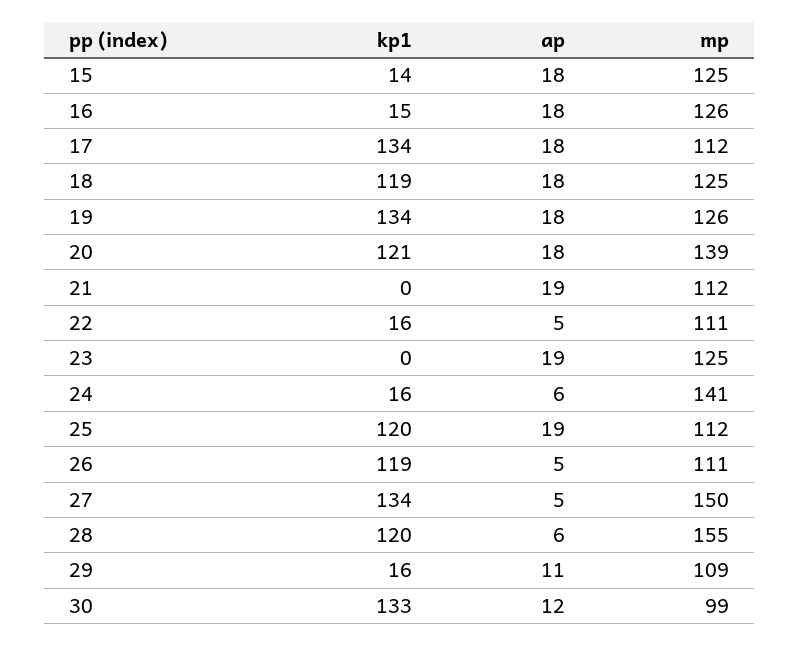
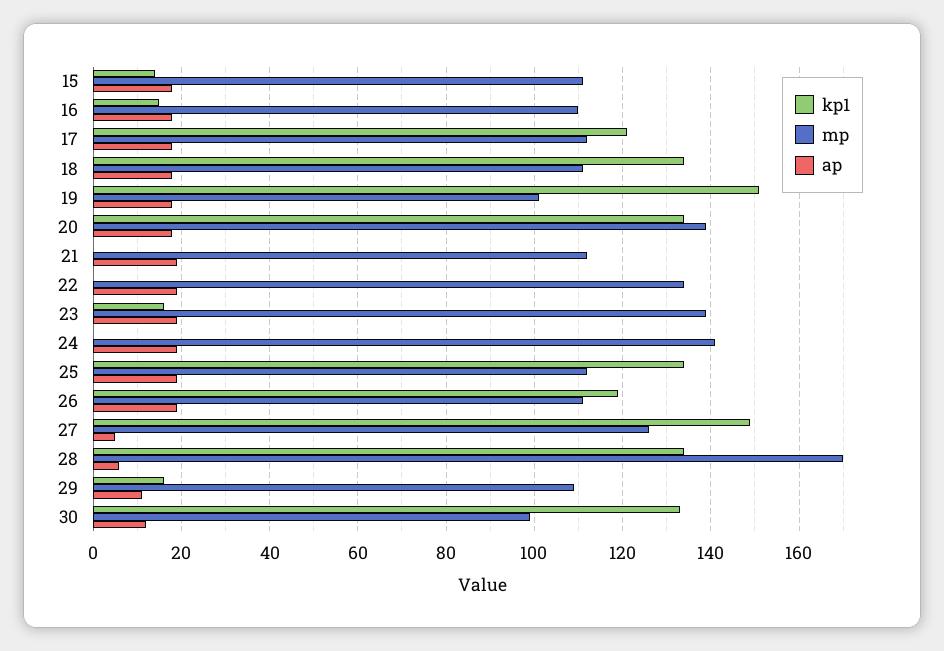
mp, 15: 125 -> 110
mp, 16: 126 -> 110
kp1, 17: 134 -> 120
kp1, 18: 119 -> 135
mp, 18: 125 -> 110
kp1, 19: 134 -> 150
mp, 19: 126 -> 100
kp1, 20: 121 -> 135
kp1, 22: 16 -> 0
ap, 22: 5 -> 20
mp, 22: 111 -> 135
kp1, 23: 0 -> 15
mp, 23: 125 -> 140
kp1, 24: 16 -> 0
ap, 24: 6 -> 20
kp1, 25: 120 -> 135
ap, 26: 5 -> 20
kp1, 27: 134 -> 150
mp, 27: 150 -> 125
kp1, 28: 120 -> 135
mp, 28: 155 -> 170

